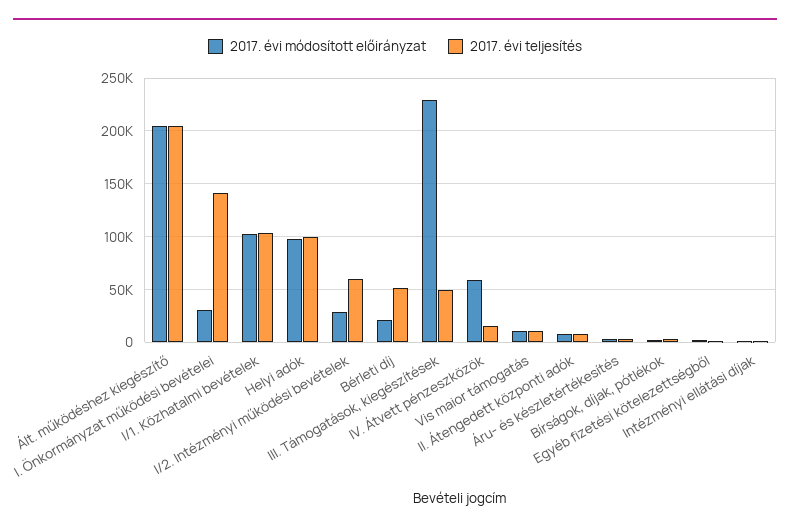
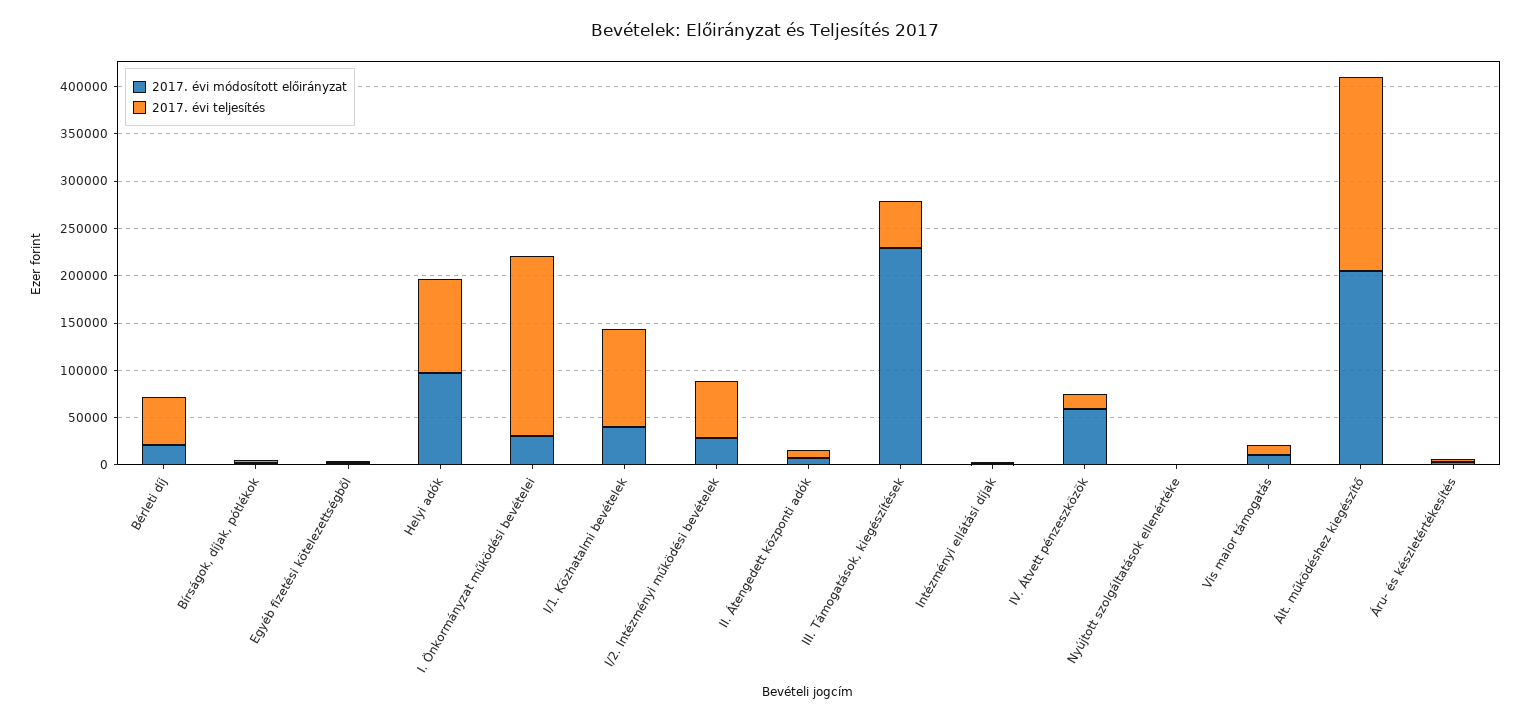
2017. évi teljesítés, I. Önkormányzat működési bevételei: 140000 -> 190000
2017. évi módosított előirányzat, I/1. Közhatalmi bevételek: 100000 -> 40000
2017. évi módosított előirányzat, Nyújtott szolgáltatások ellenértéke: none -> 0
2017. évi teljesítés, Nyújtott szolgáltatások ellenértéke: none -> 0

